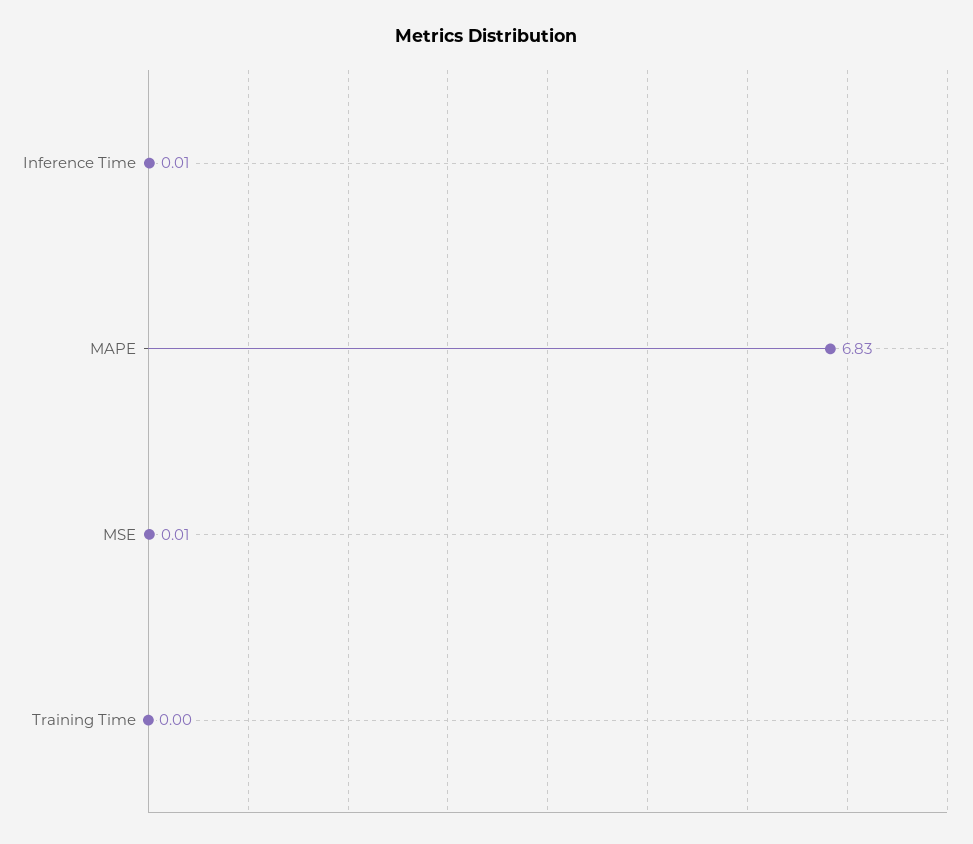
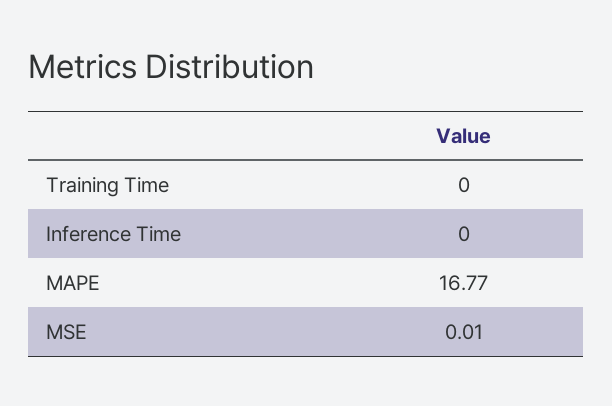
Inference Time: 0.01 -> 0
MAPE: 6.83 -> 16.77

